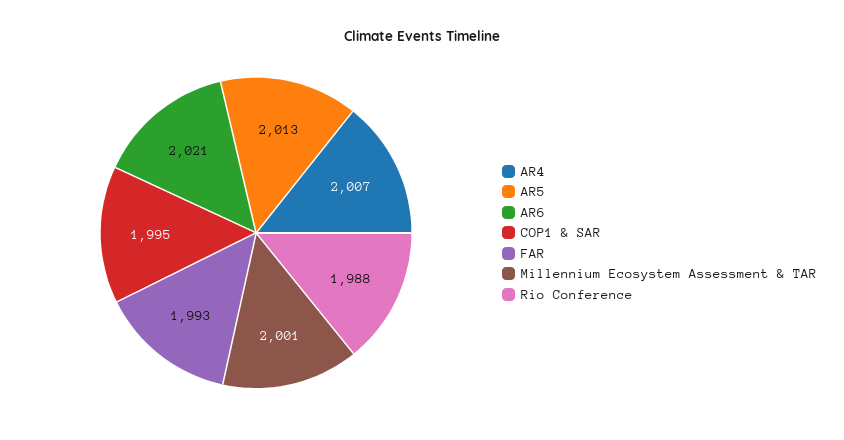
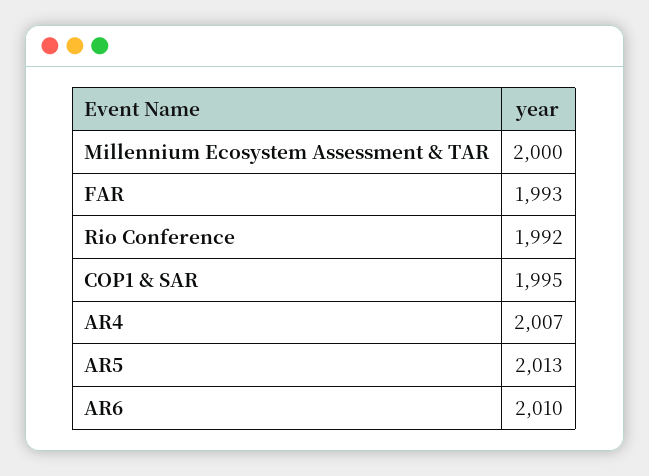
AR6: 2021 -> 2010
Millennium Ecosystem Assessment & TAR: 2001 -> 2000
Rio Conference: 1988 -> 1992

